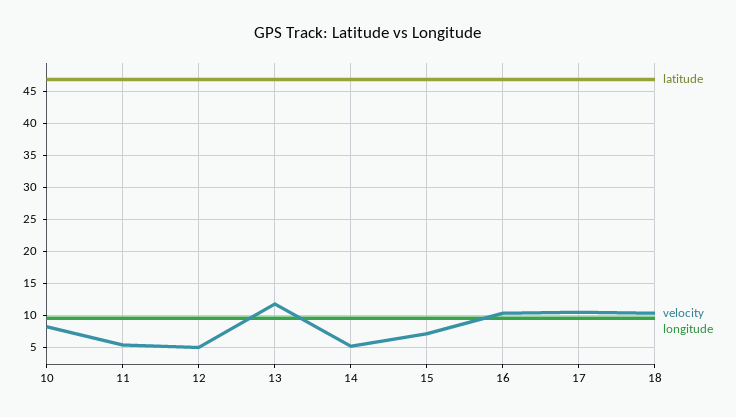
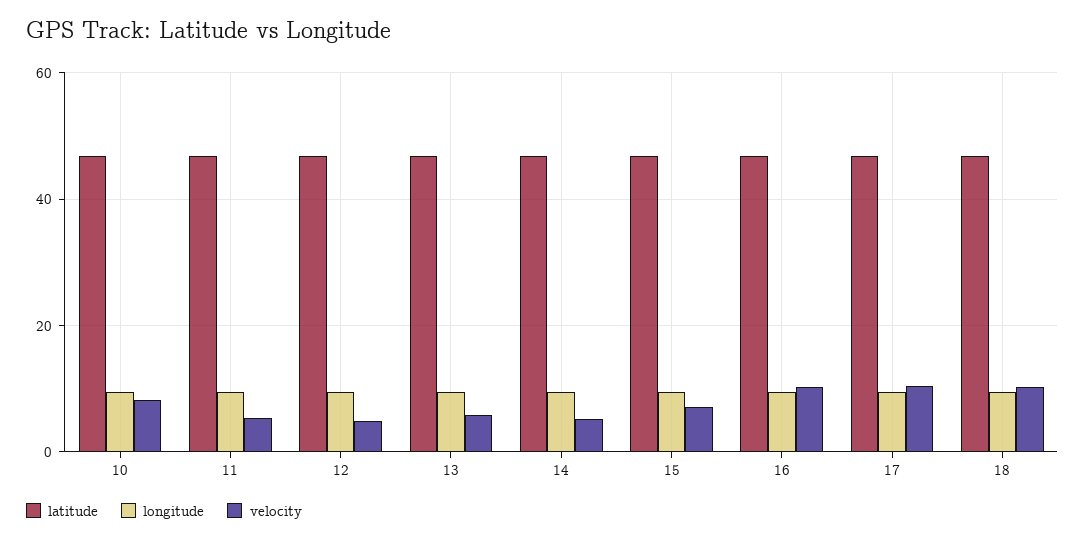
velocity, 13: 12 -> 6

